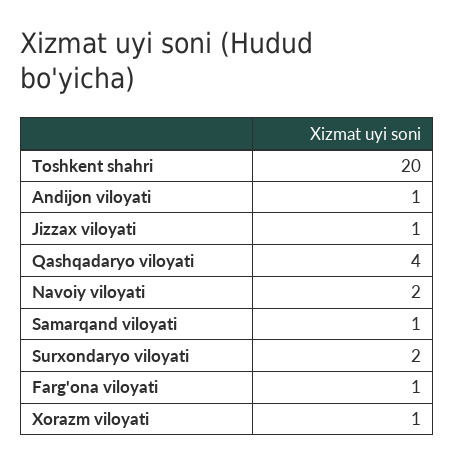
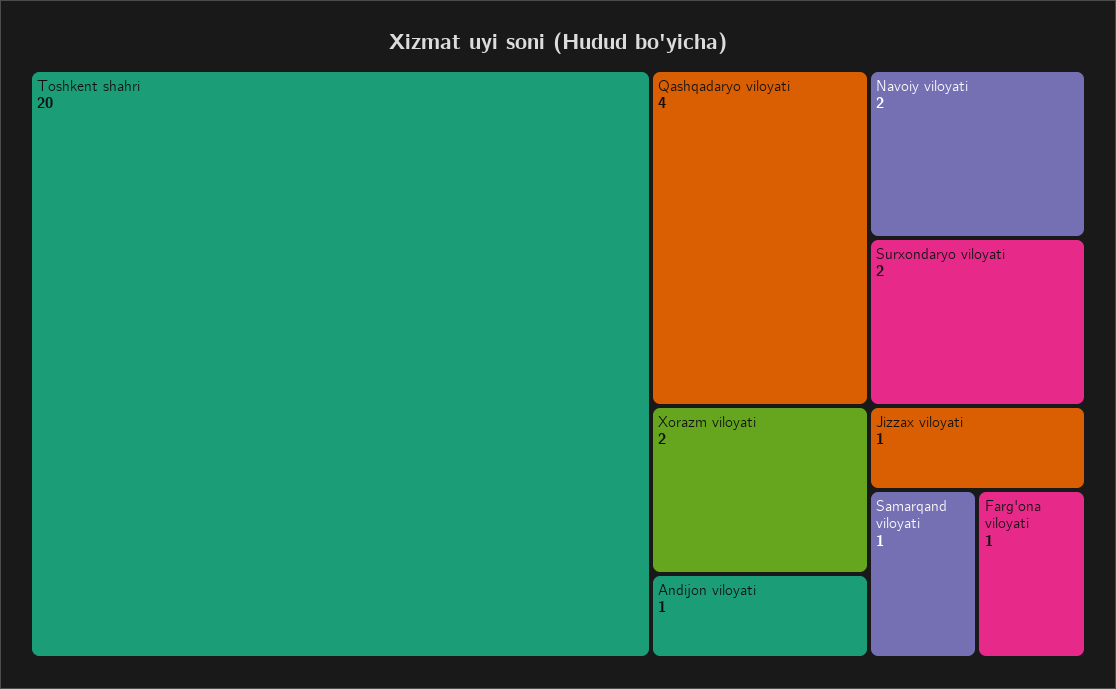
Xorazm viloyati: 1 -> 2

